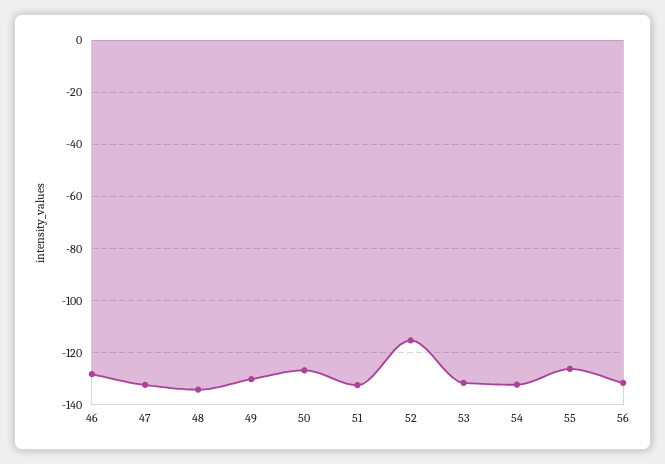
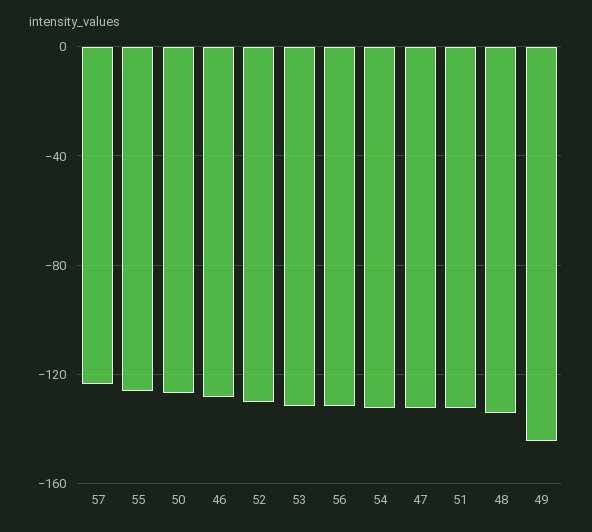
49: -130 -> -145
52: -115 -> -130
57: none -> -125

